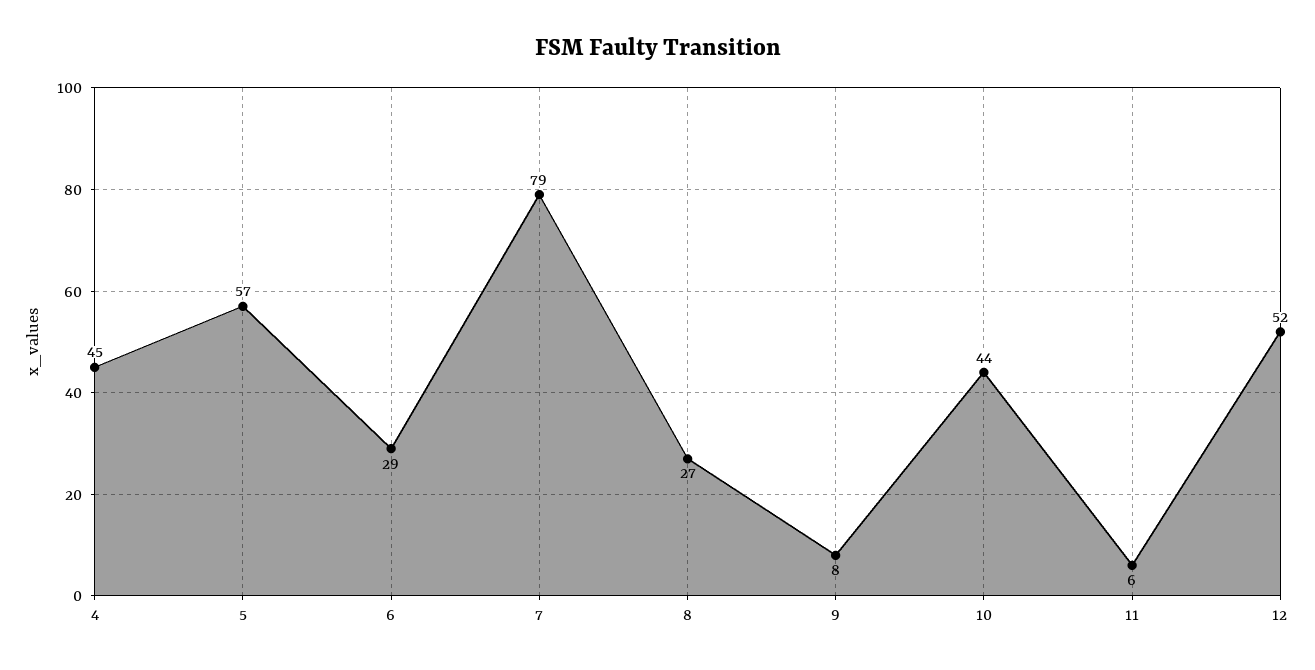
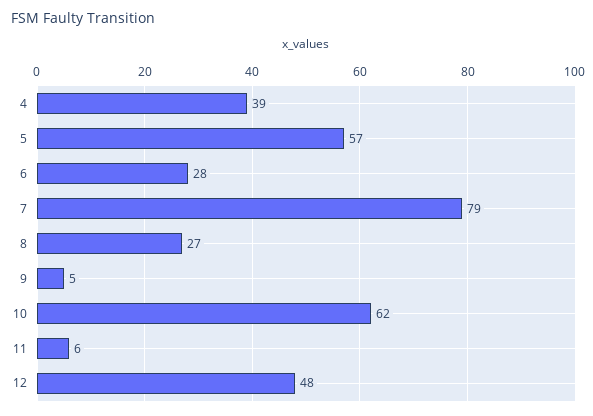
4: 45 -> 39
6: 29 -> 28
9: 8 -> 5
10: 44 -> 62
12: 52 -> 48

